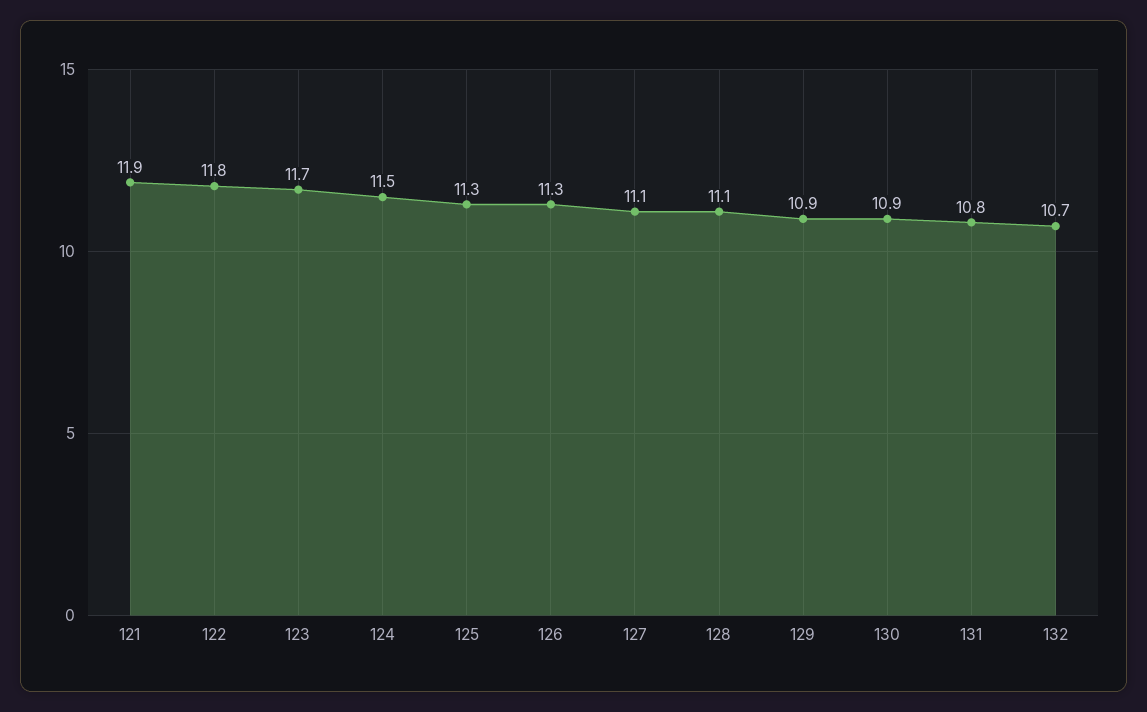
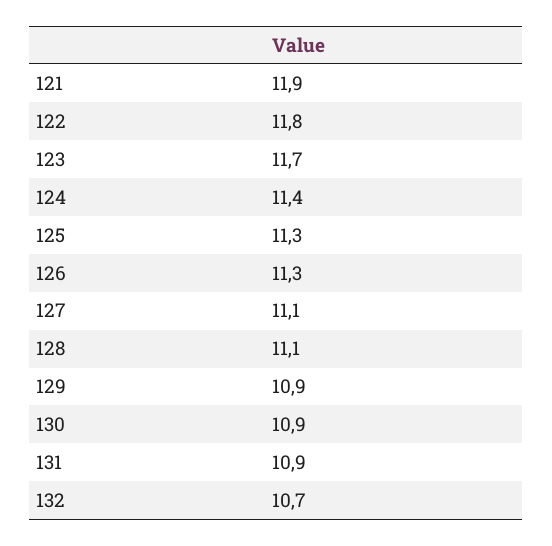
124: 11.5 -> 11.4
131: 10.8 -> 10.9

